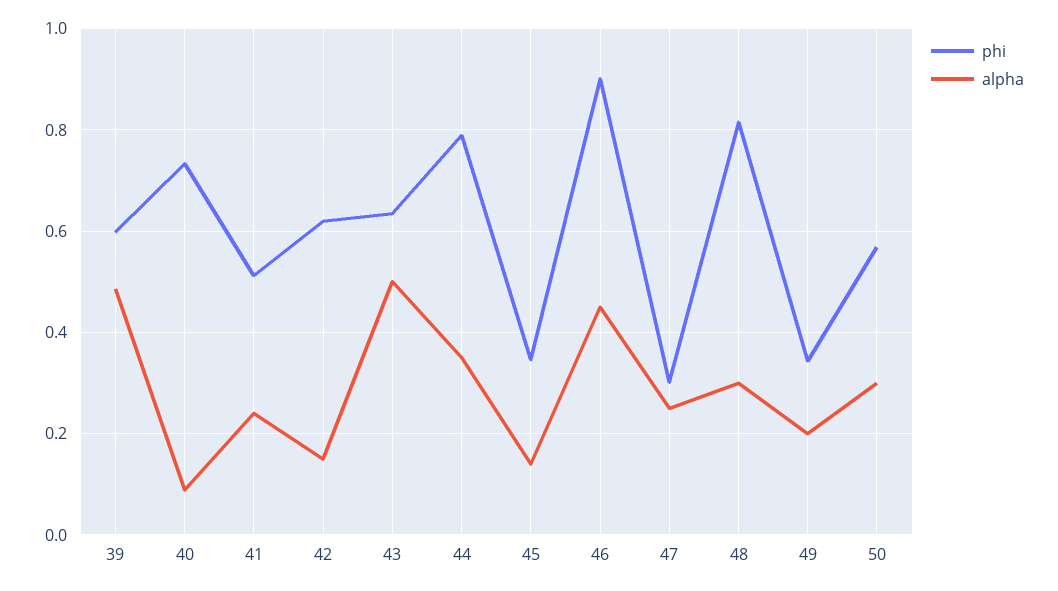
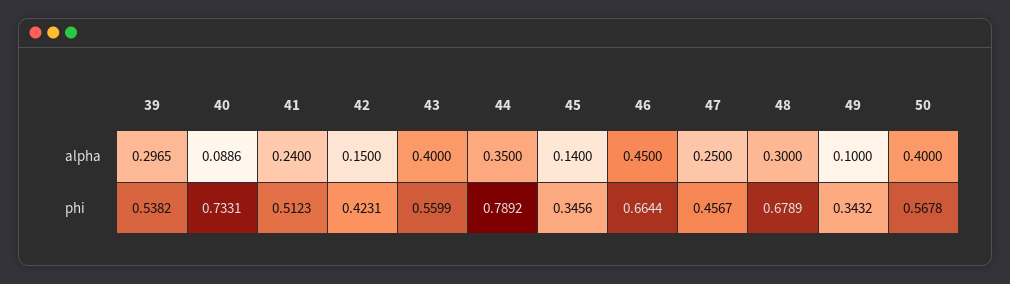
phi, 39: 0.6 -> 0.5382
alpha, 39: 0.48 -> 0.2965
phi, 42: 0.62 -> 0.4231
phi, 43: 0.64 -> 0.5599
alpha, 43: 0.5 -> 0.4
phi, 46: 0.9 -> 0.6644
phi, 47: 0.3 -> 0.4567
phi, 48: 0.82 -> 0.6789
alpha, 49: 0.2 -> 0.1
alpha, 50: 0.3 -> 0.4

